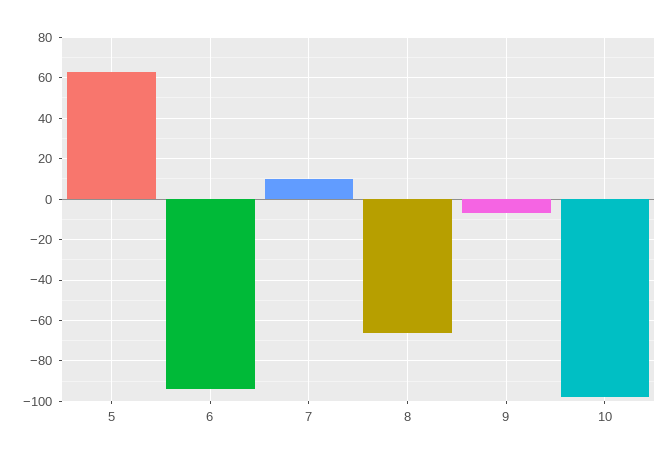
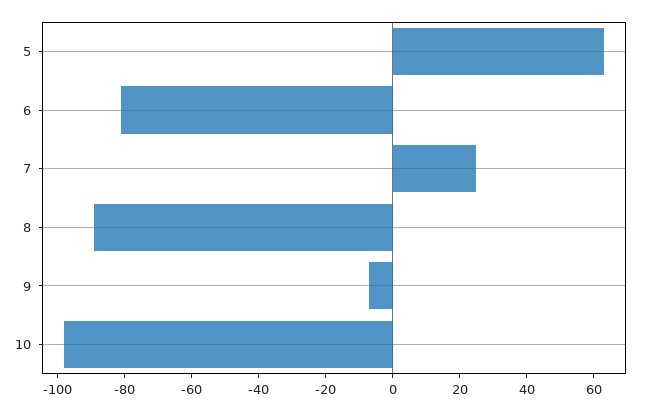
6: -95 -> -80
7: 10 -> 25
8: -65 -> -90

